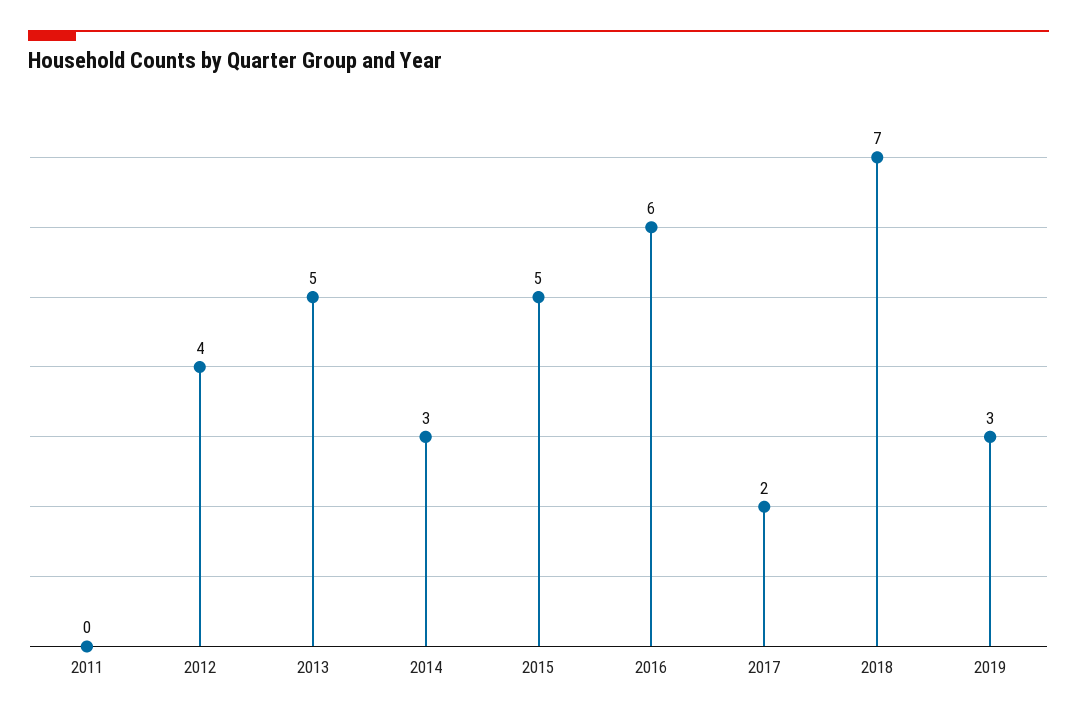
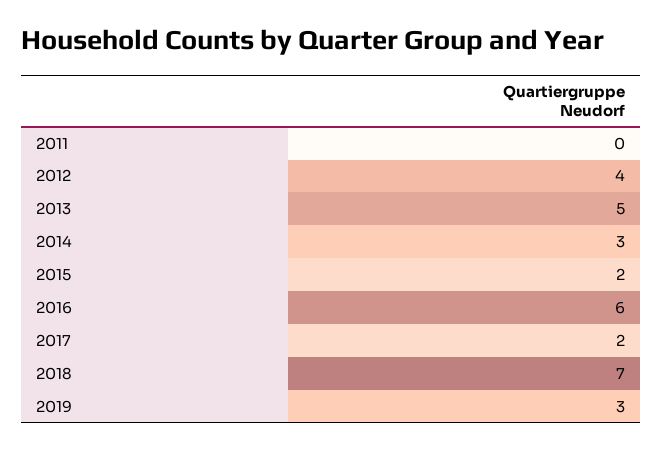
2015: 5 -> 2

